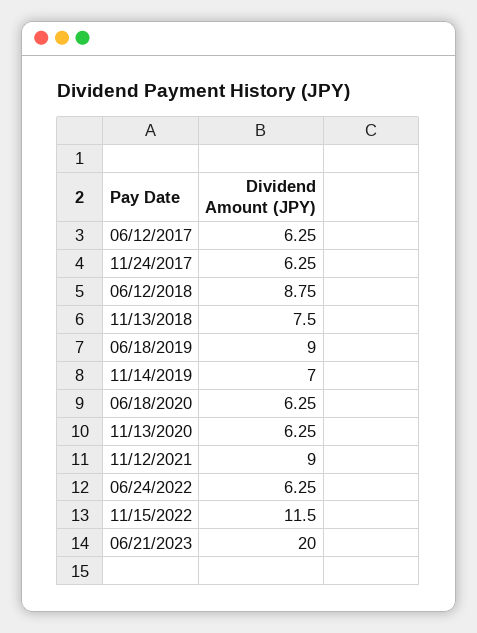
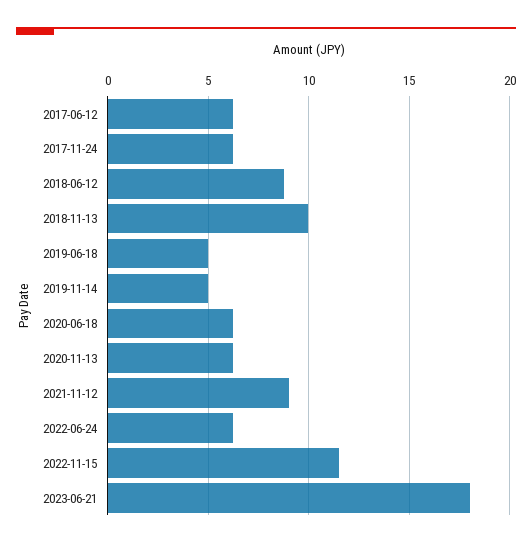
11/13/2018: 7.5 -> 10
06/18/2019: 9 -> 5
11/14/2019: 7 -> 5
06/21/2023: 20 -> 18

